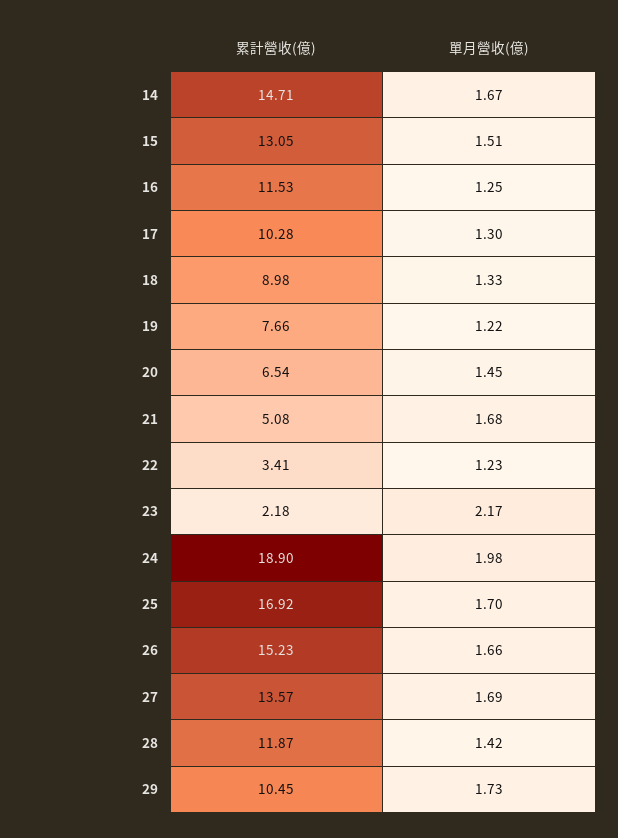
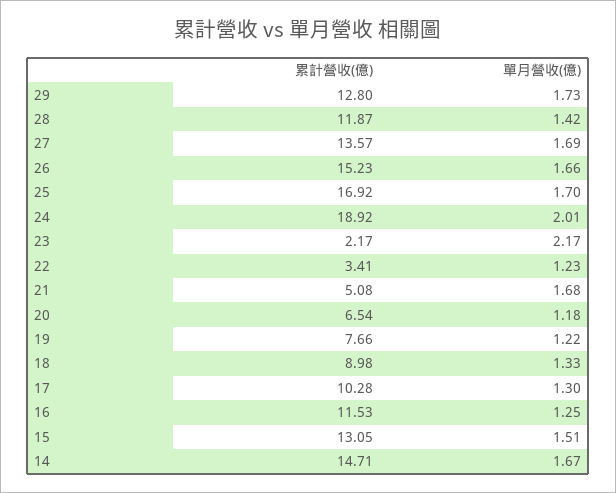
單月營收(億), 20: 1.45 -> 1.18
累計營收(億), 23: 2.18 -> 2.17
累計營收(億), 24: 18.9 -> 18.92
單月營收(億), 24: 1.98 -> 2.01
累計營收(億), 29: 10.45 -> 12.8

